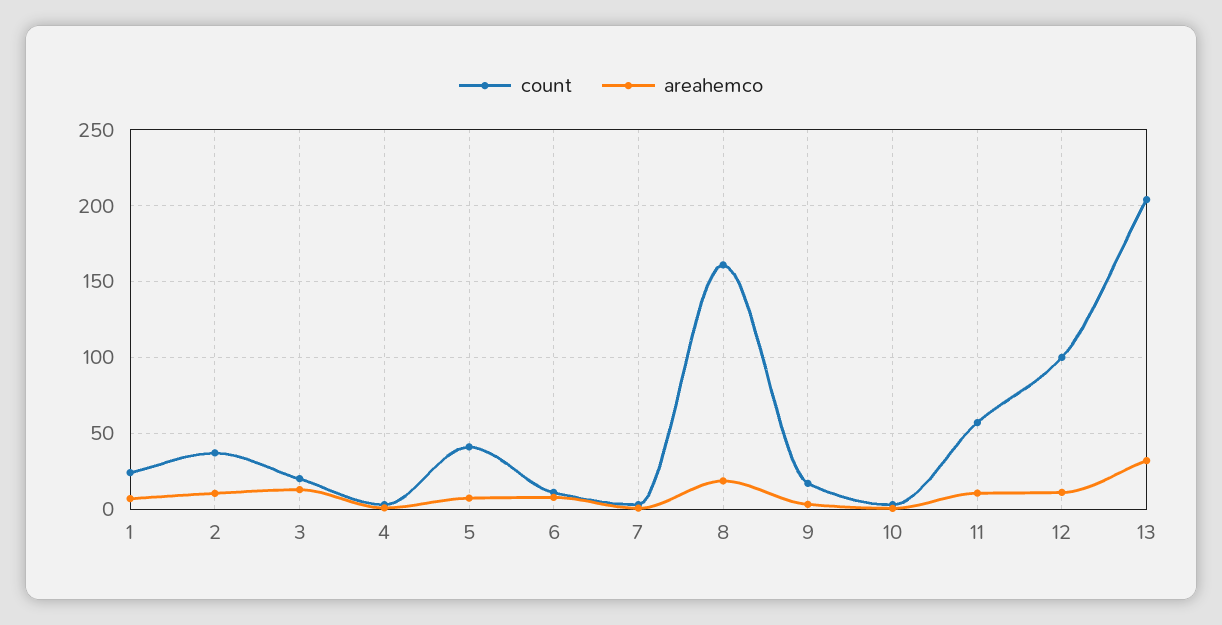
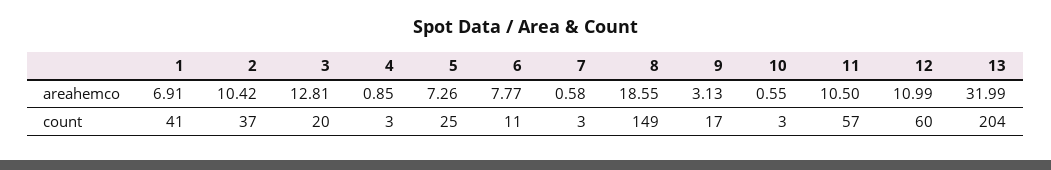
count, 1: 25 -> 41
count, 5: 40 -> 25
count, 8: 160 -> 149
count, 12: 100 -> 60

